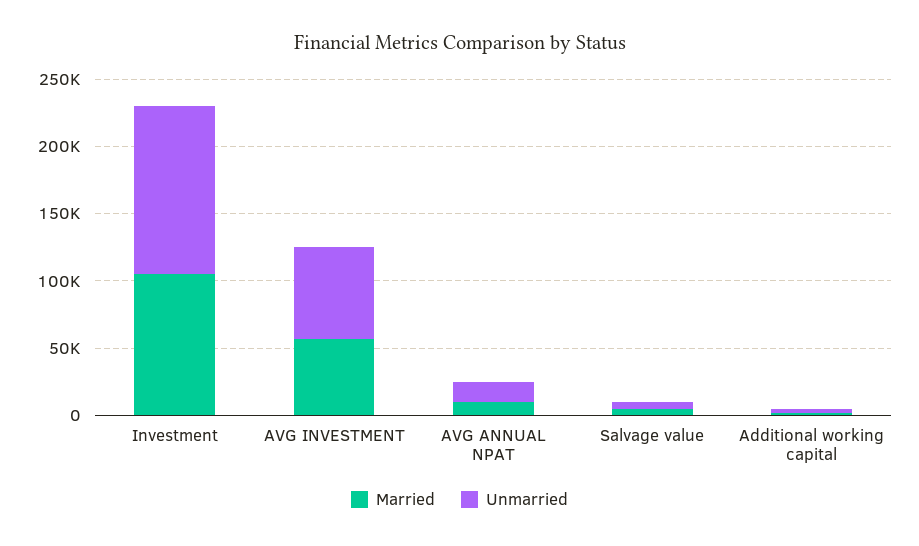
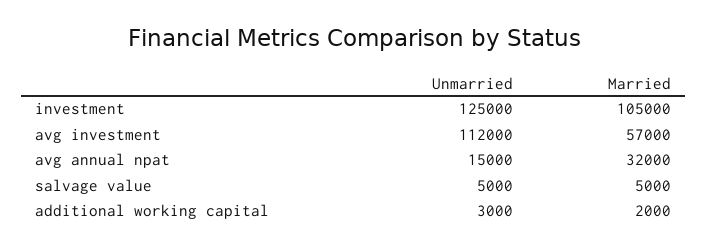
Unmarried, AVG INVESTMENT: 70000 -> 112000
Married, AVG ANNUAL NPAT: 10000 -> 32000

